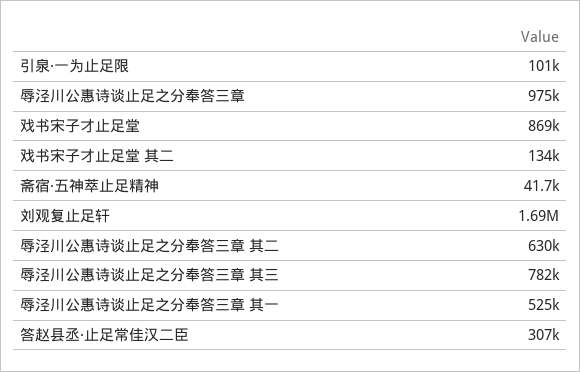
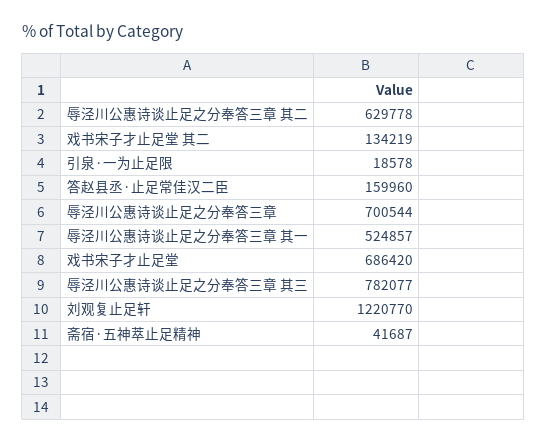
引泉·一为止足限: 101000 -> 18578
辱泾川公惠诗谈止足之分奉答三章: 975000 -> 700544
戏书宋子才止足堂: 869000 -> 686420
刘观复止足轩: 1690000 -> 1220770
答赵县丞·止足常佳汉二臣: 307000 -> 159960

